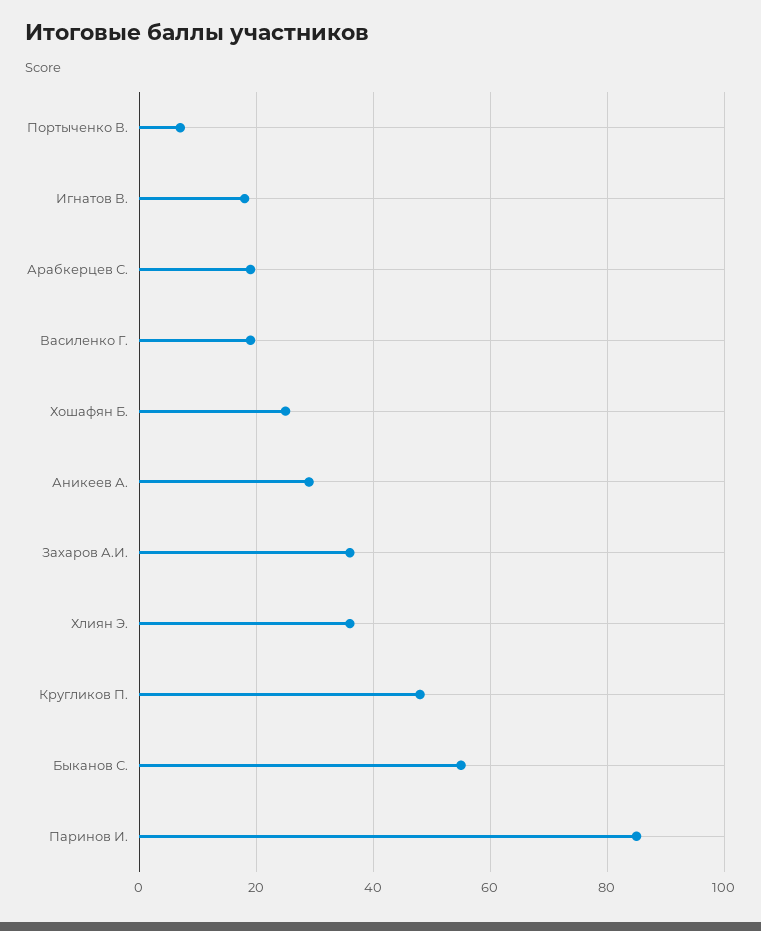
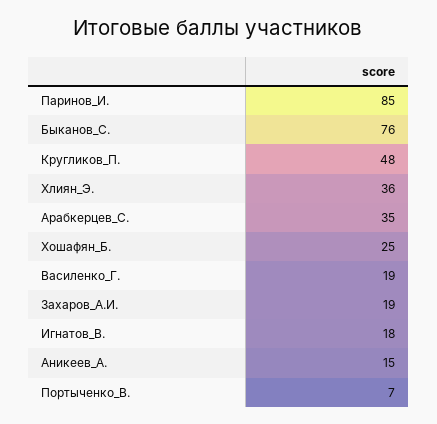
Арабкерцев С.: 20 -> 35
Аникеев А.: 30 -> 15
Захаров А.И.: 35 -> 19
Быканов С.: 55 -> 76

